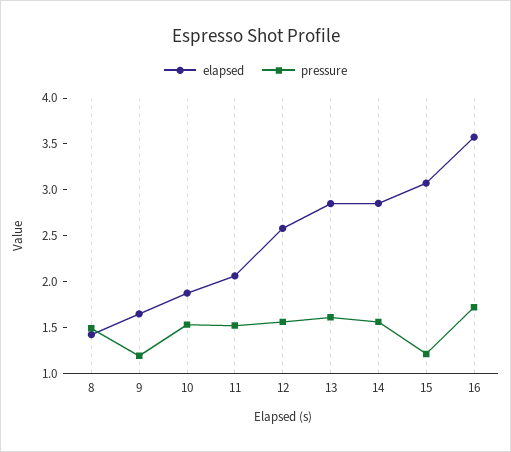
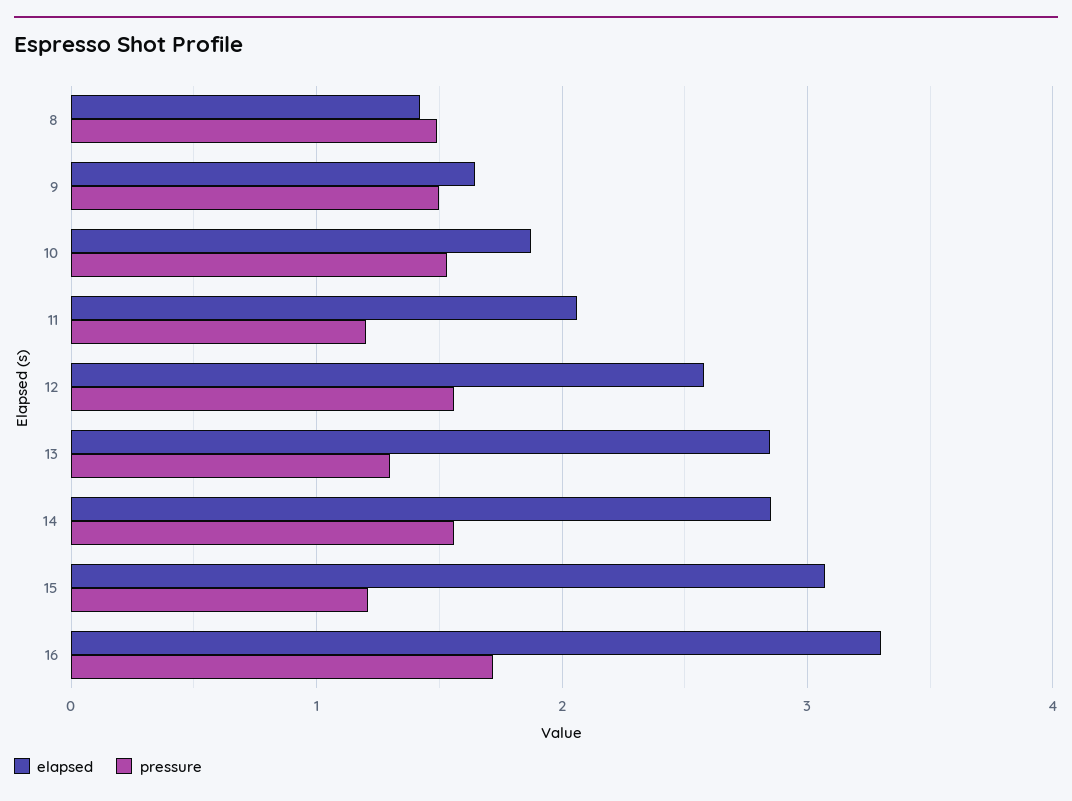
pressure, 9: 1.2 -> 1.5
pressure, 11: 1.5 -> 1.2
pressure, 13: 1.6 -> 1.3
elapsed, 16: 3.6 -> 3.3

